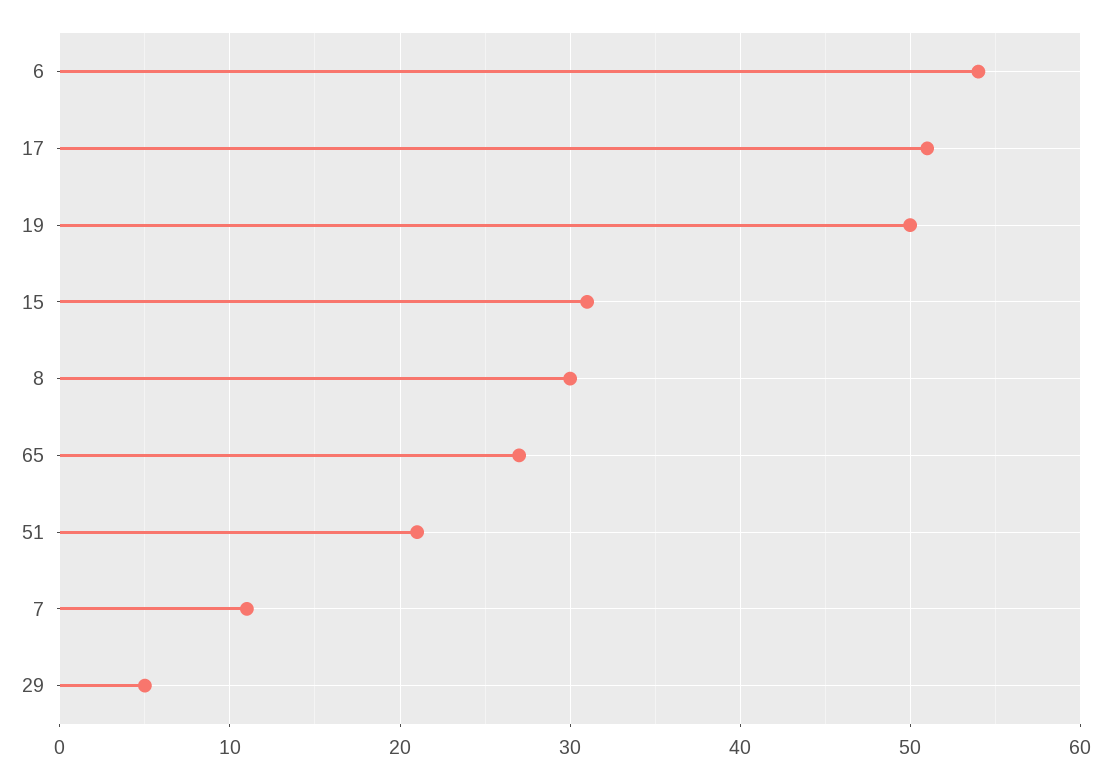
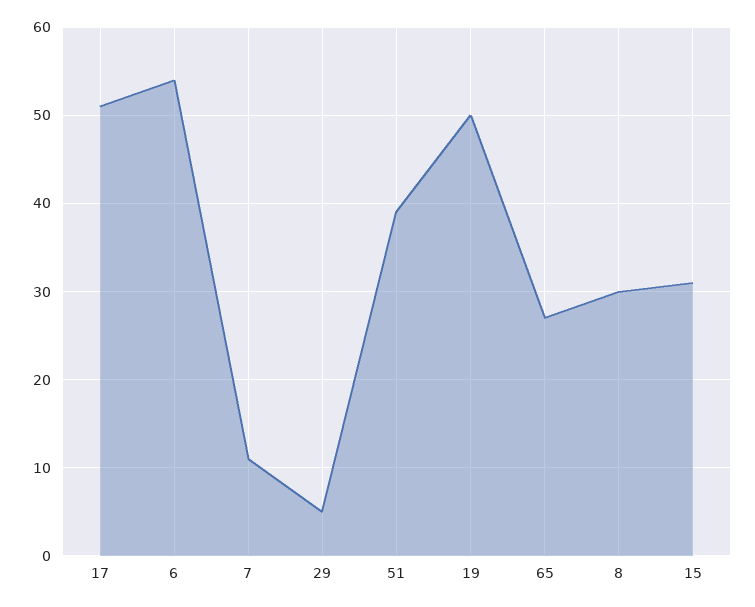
51: 21 -> 39

